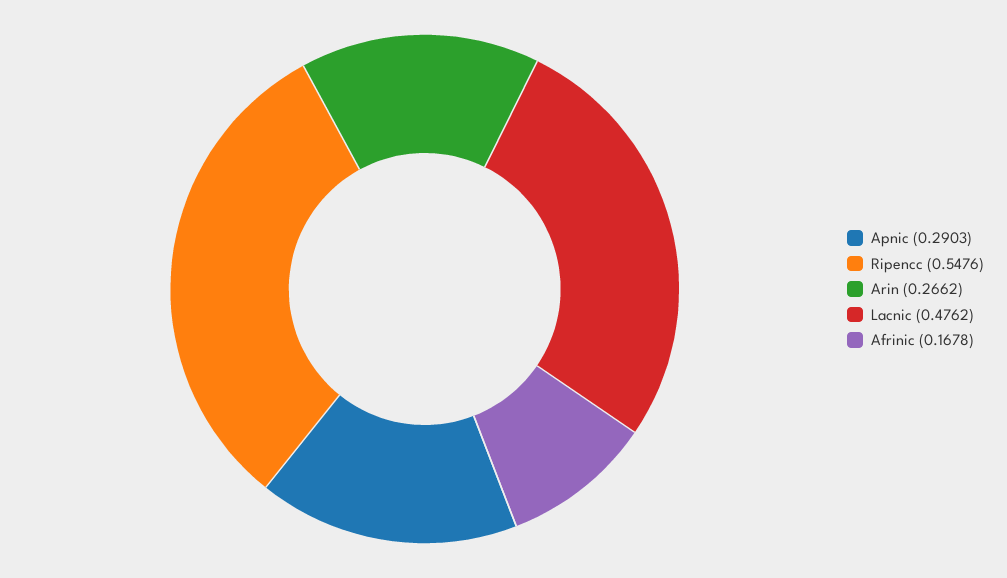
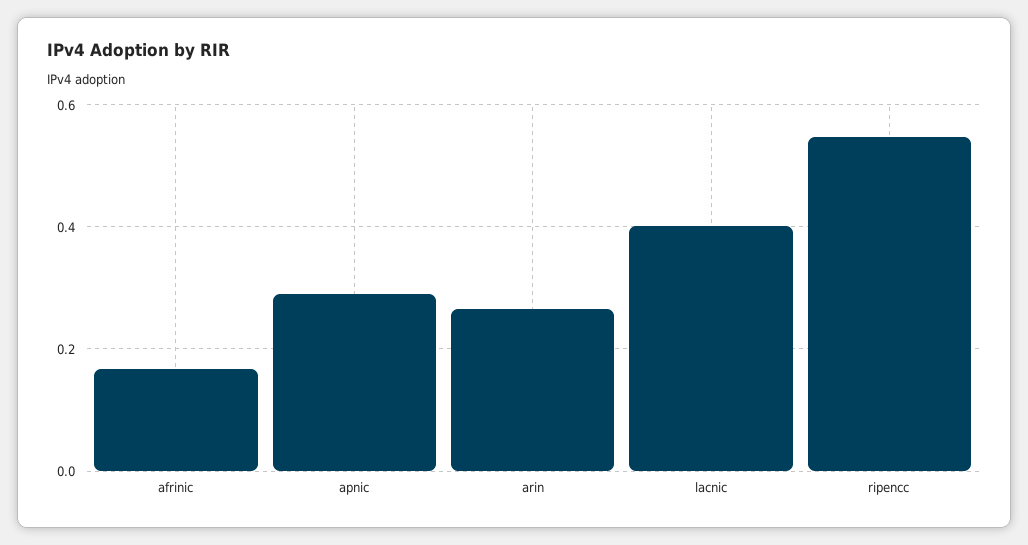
Lacnic: 0.4762 -> 0.4

